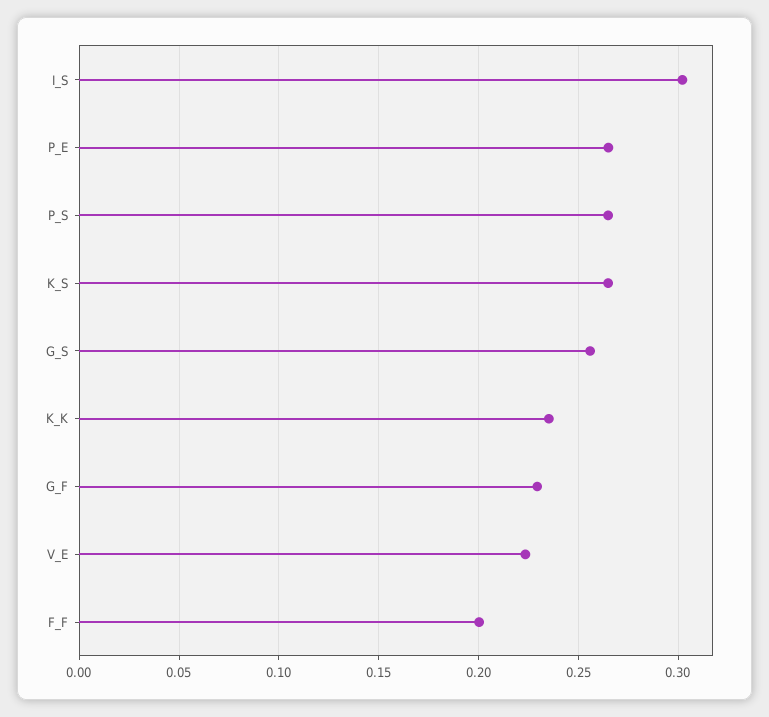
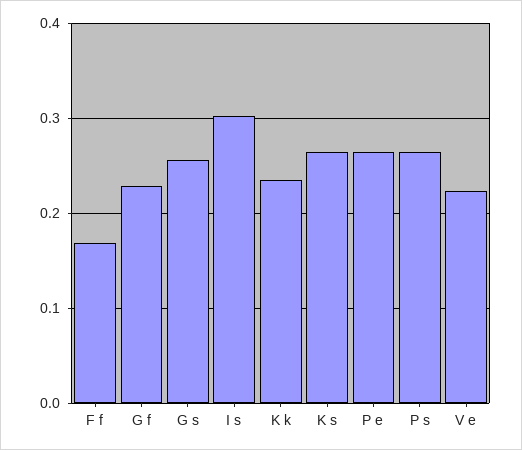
F_F: 0.2 -> 0.17

